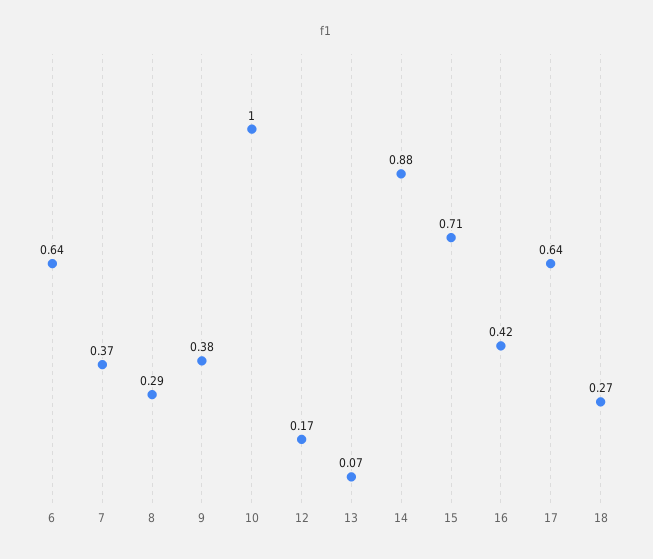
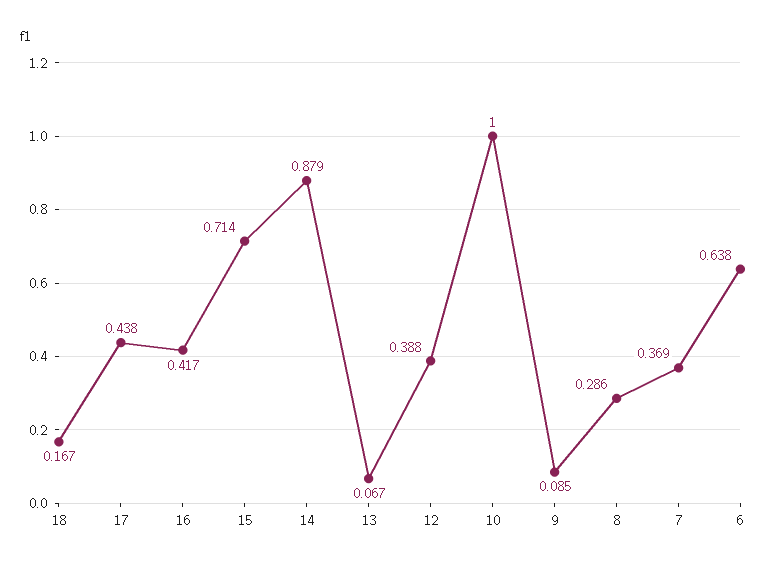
9: 0.38 -> 0.085
12: 0.17 -> 0.388
17: 0.64 -> 0.438
18: 0.27 -> 0.167

